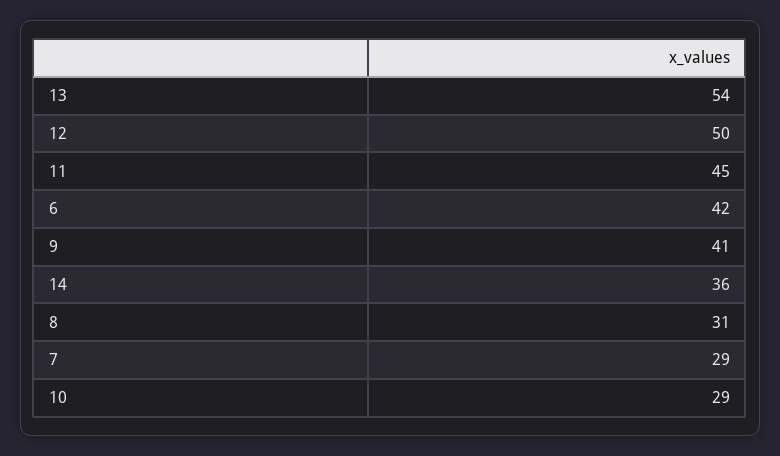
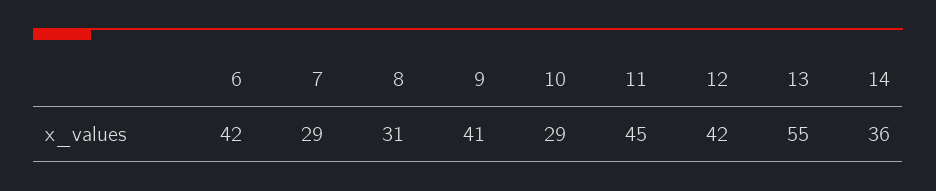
13: 54 -> 55
12: 50 -> 42

